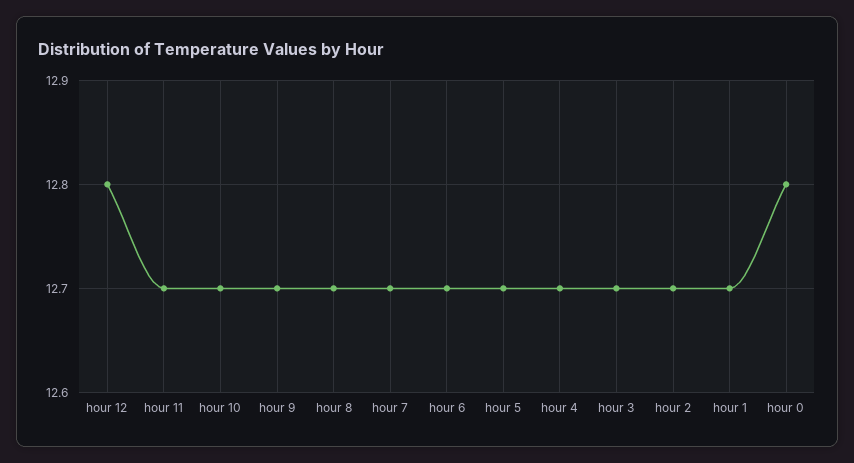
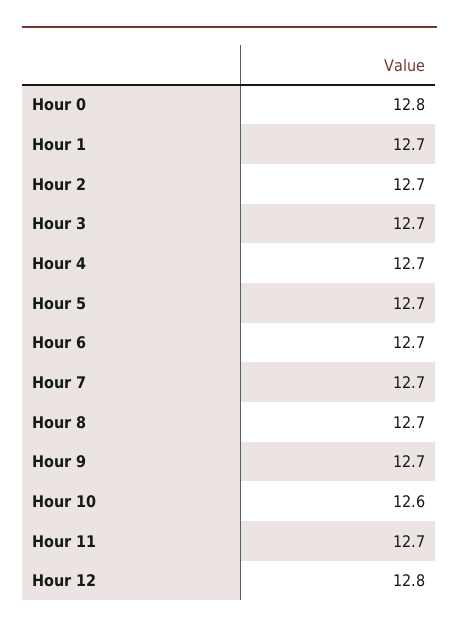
hour 10: 12.7 -> 12.6

